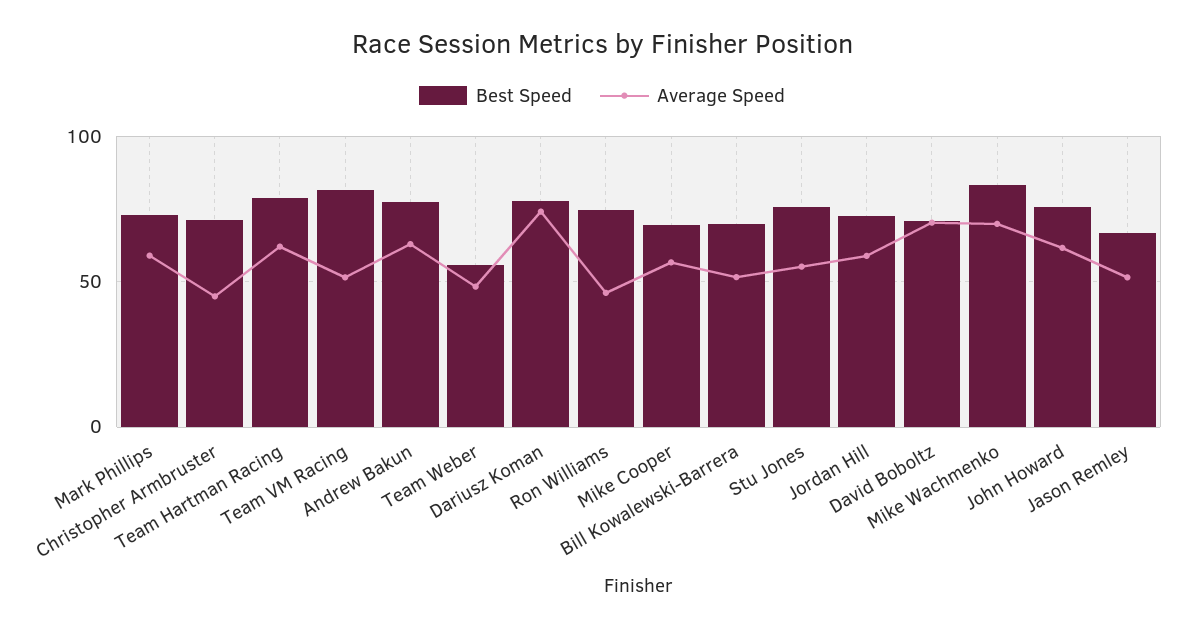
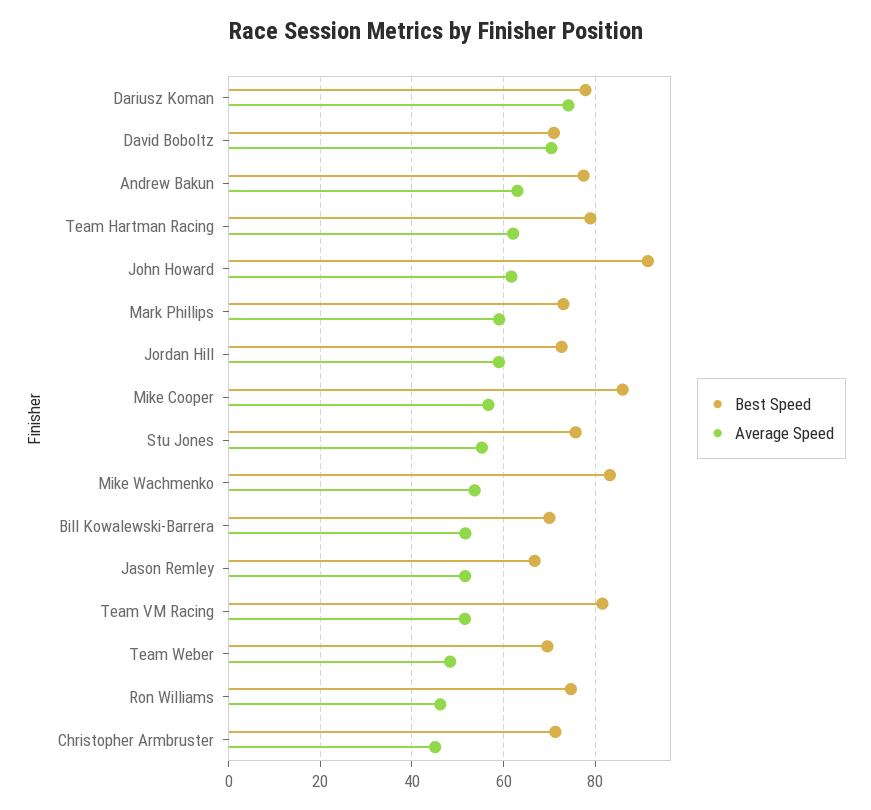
Best Speed, Team Weber: 55 -> 70
Best Speed, Mike Cooper: 70 -> 86
Average Speed, Mike Wachmenko: 70 -> 54
Best Speed, John Howard: 75 -> 92

